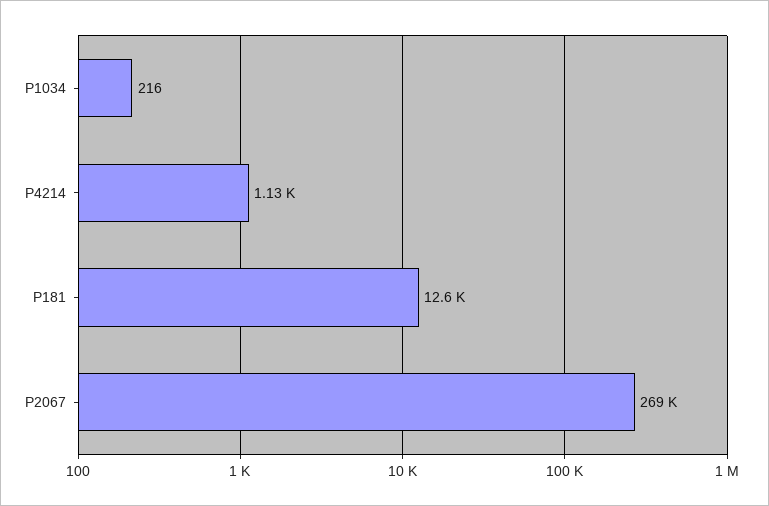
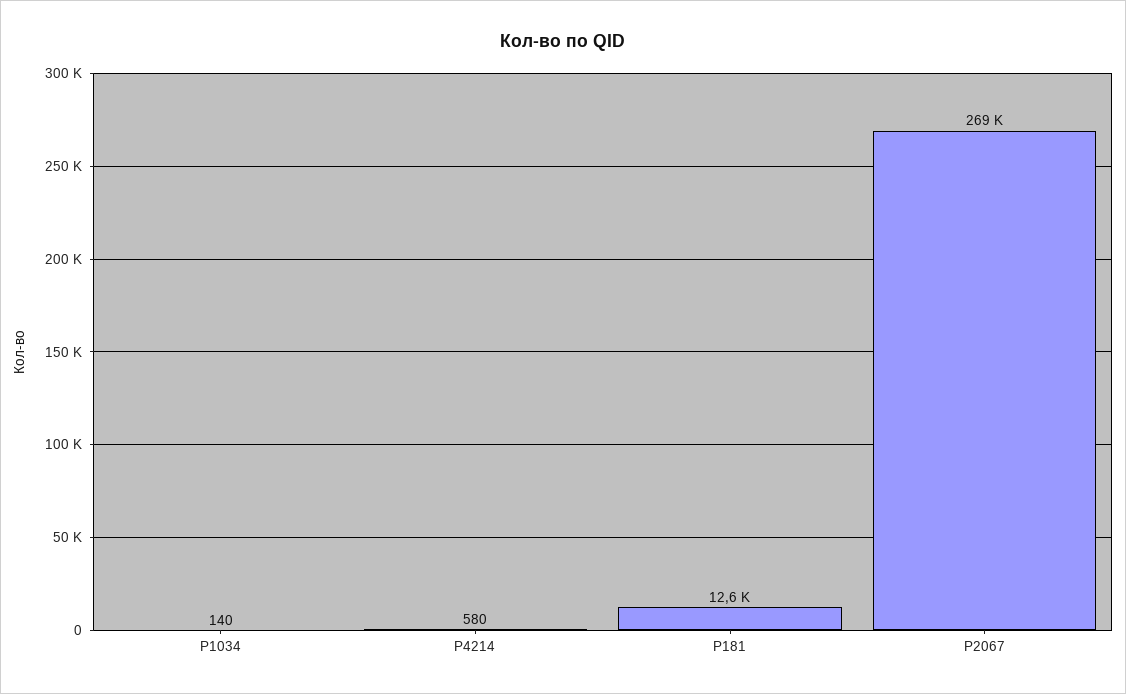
P1034: 216 -> 140
P4214: 1130 -> 580

